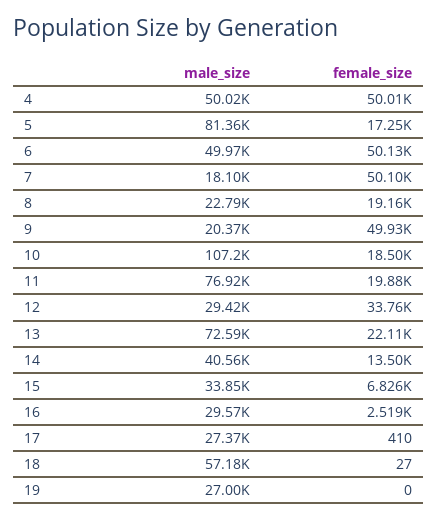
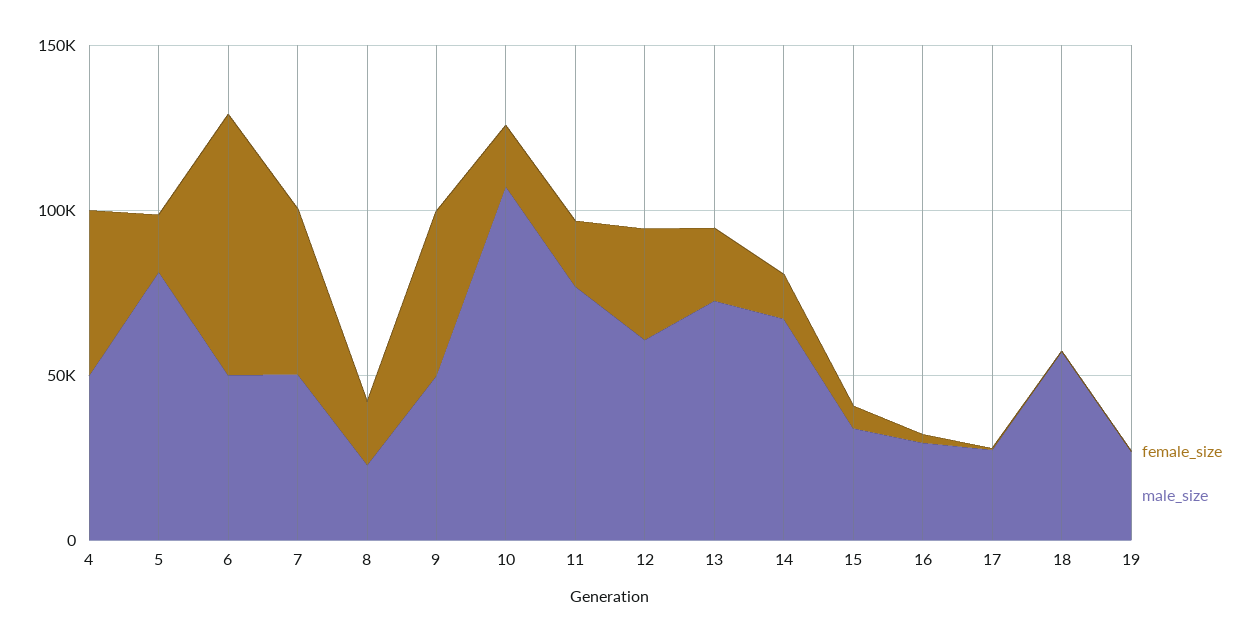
female_size, 6: 50130 -> 80000
male_size, 7: 18100 -> 50000
male_size, 9: 20370 -> 50000
male_size, 12: 29420 -> 60000
male_size, 14: 40560 -> 70000

